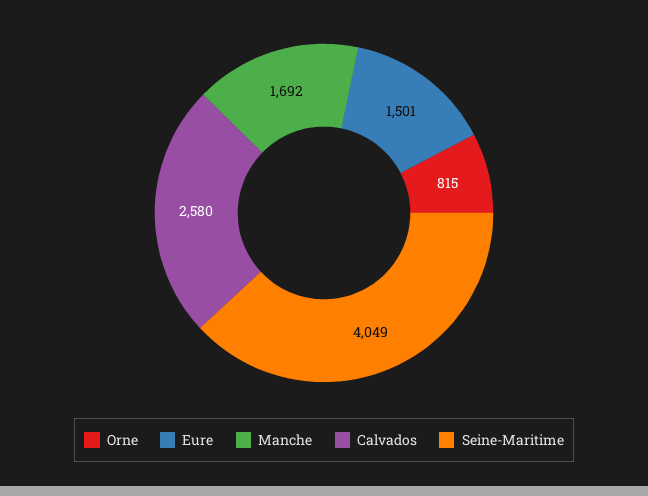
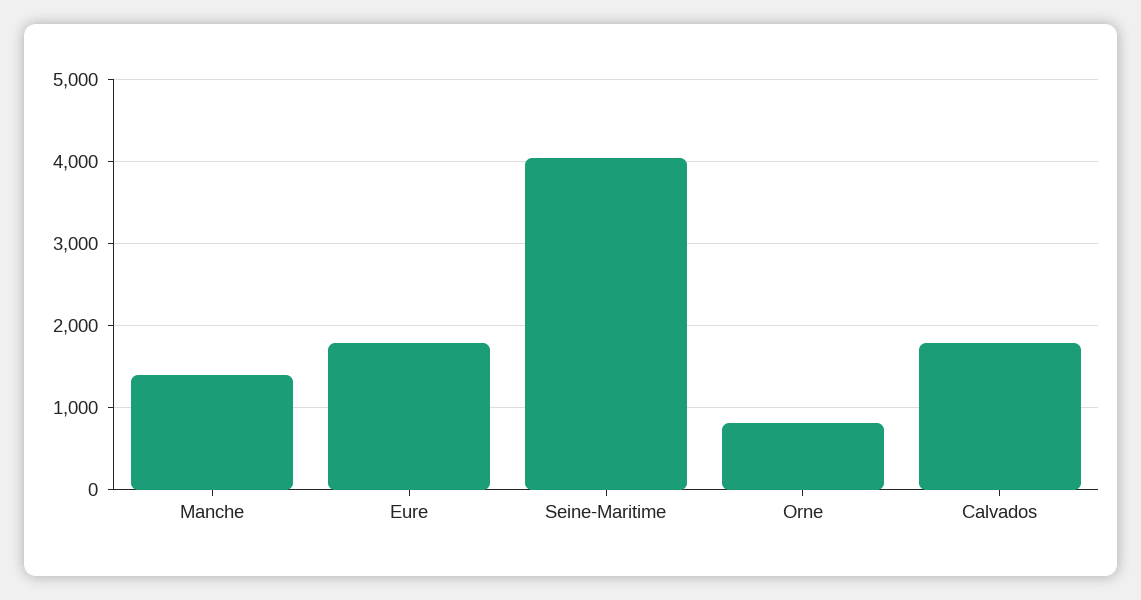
Eure: 1501 -> 1800
Manche: 1692 -> 1400
Calvados: 2580 -> 1800

